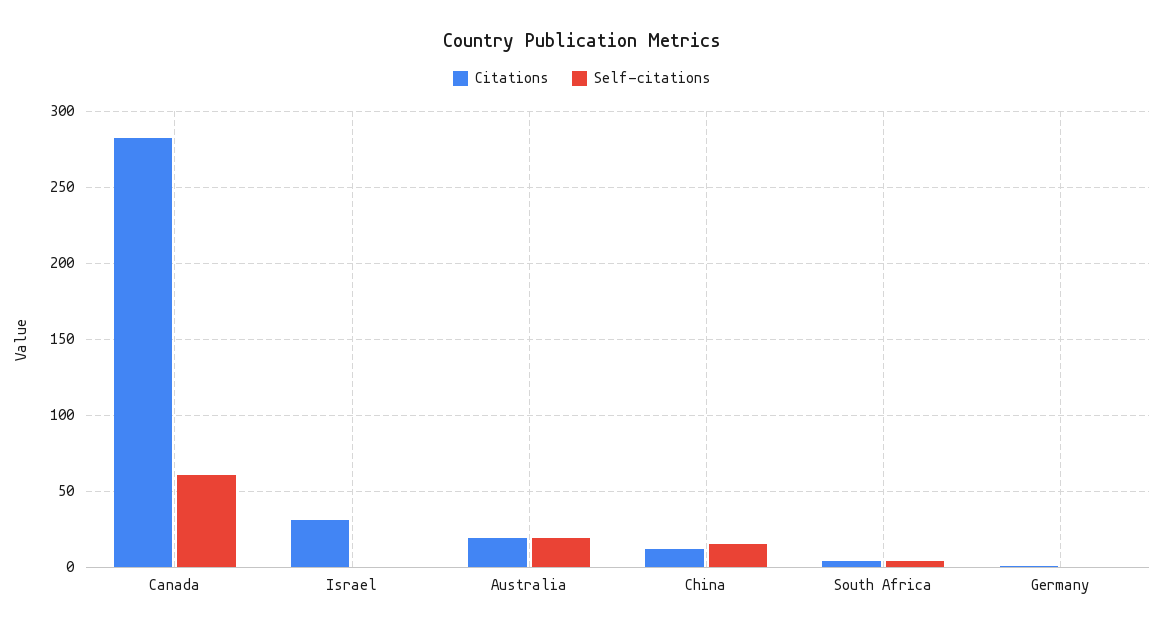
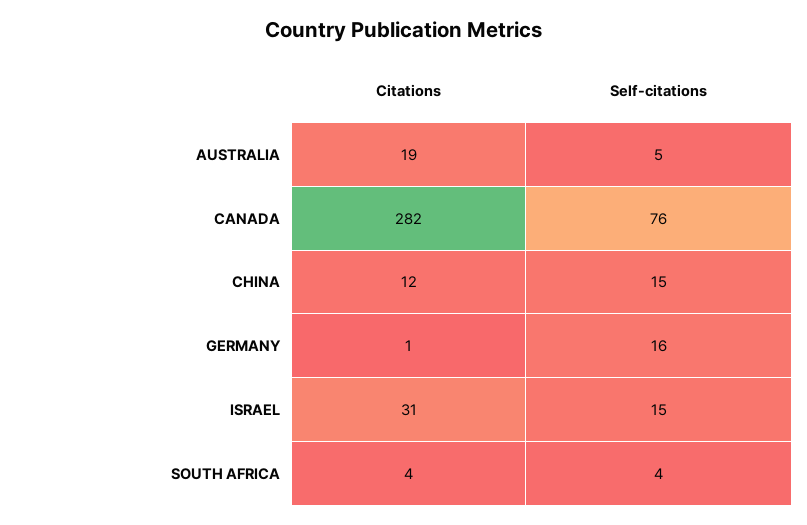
Self-citations, Canada: 60 -> 76
Self-citations, Israel: 0 -> 15
Self-citations, Australia: 20 -> 5
Self-citations, Germany: 0 -> 16

